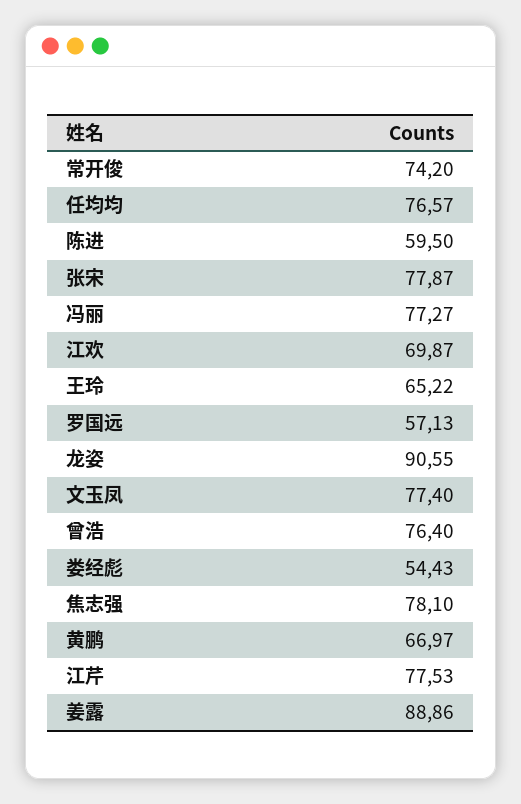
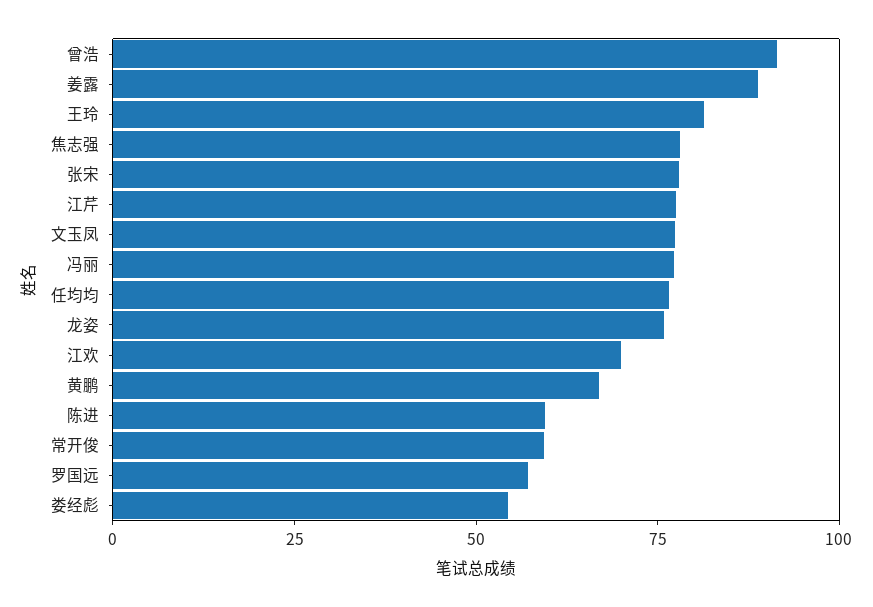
常开俊: 74.2 -> 60
王玲: 65.22 -> 80
龙姿: 90.55 -> 75
曾浩: 76.4 -> 90

